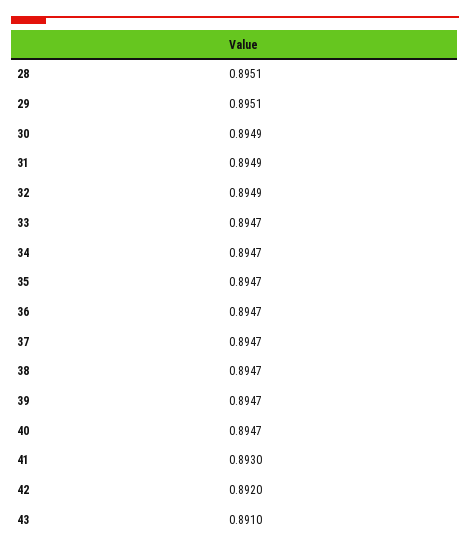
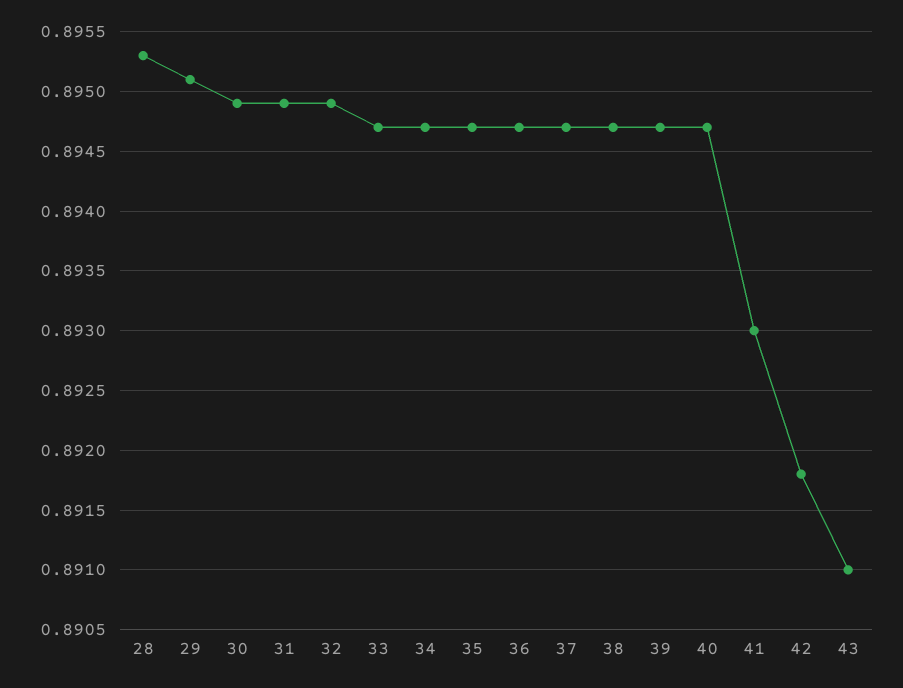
28: 0.8951 -> 0.8953
42: 0.892 -> 0.8918

